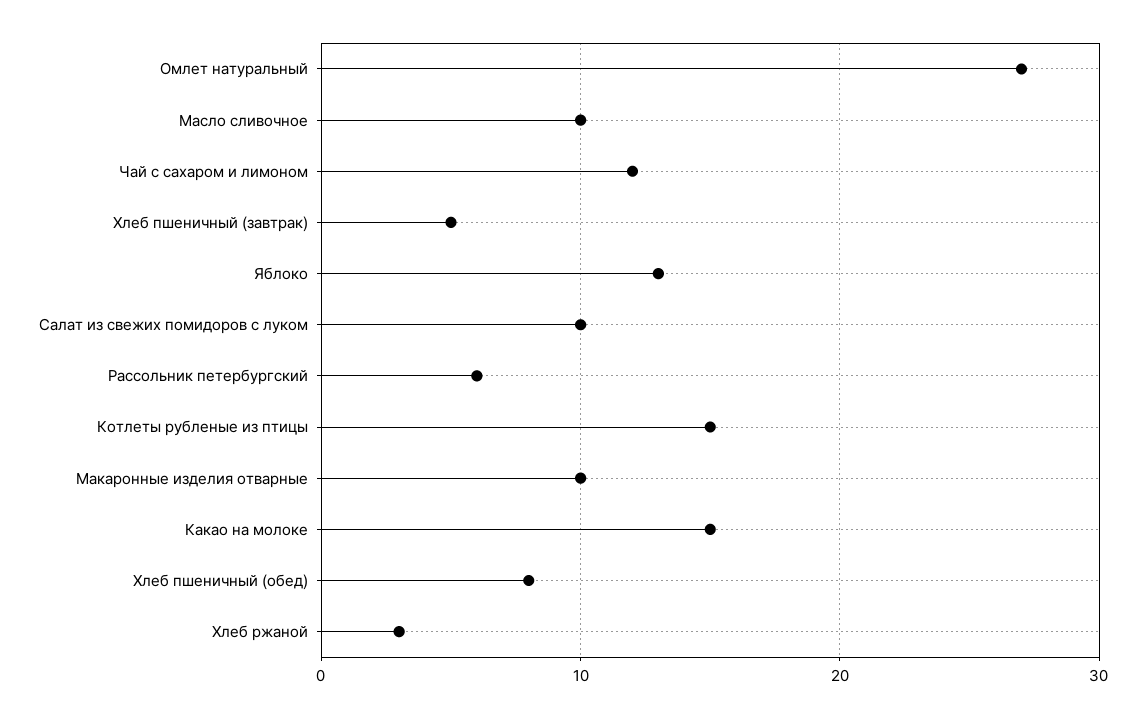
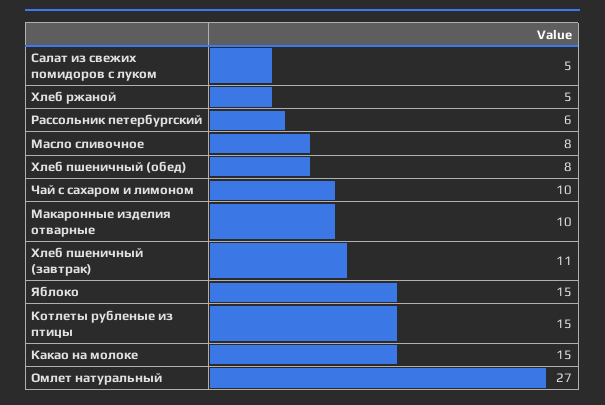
Масло сливочное: 10 -> 8
Чай с сахаром и лимоном: 12 -> 10
Хлеб пшеничный (завтрак): 5 -> 11
Яблоко: 13 -> 15
Салат из свежих помидоров с луком: 10 -> 5
Хлеб ржаной: 3 -> 5

